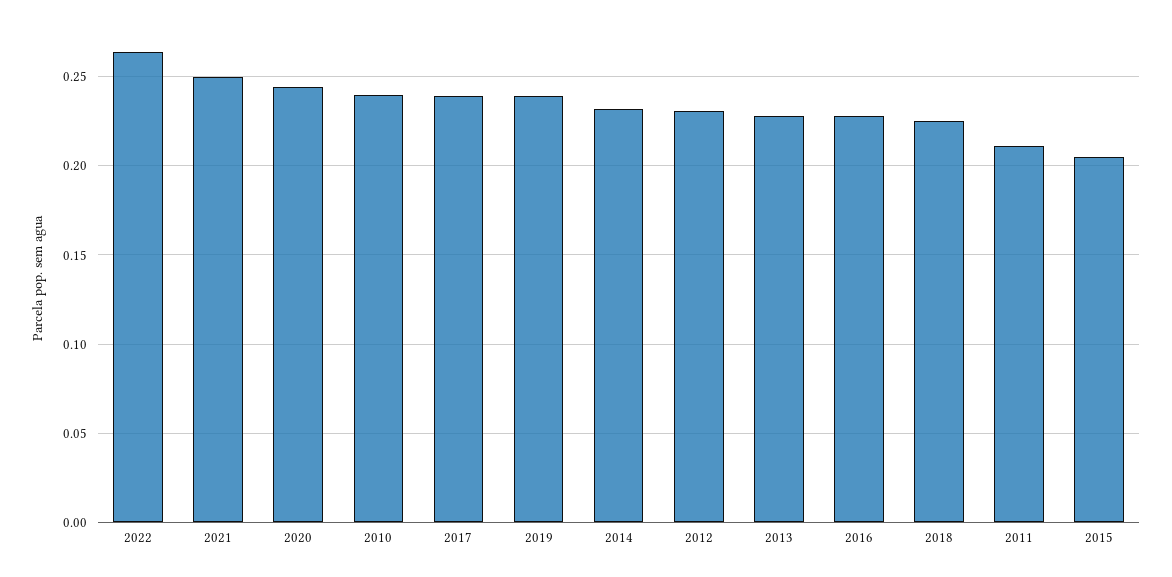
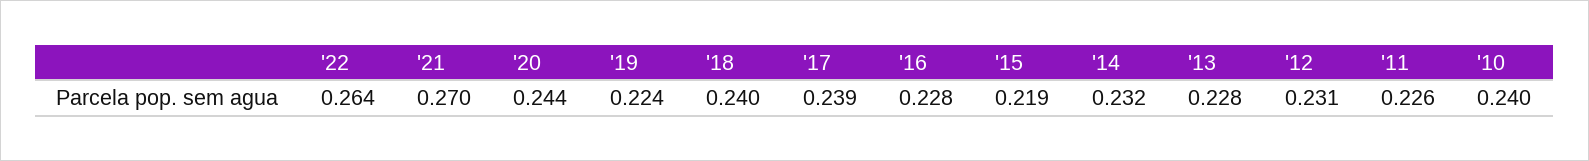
2021: 0.25 -> 0.27
2019: 0.24 -> 0.224
2018: 0.225 -> 0.24
2011: 0.21 -> 0.226
2015: 0.205 -> 0.219

